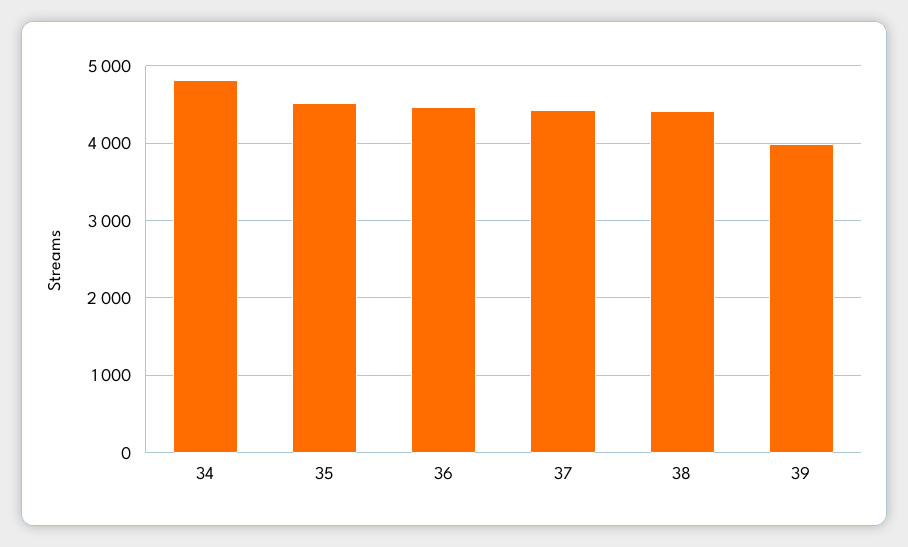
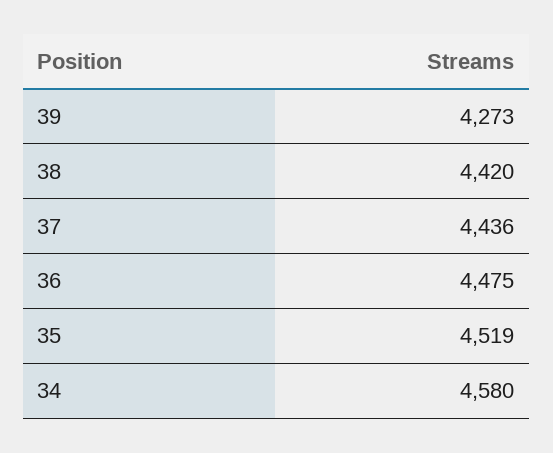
34: 4800 -> 4580
39: 4000 -> 4273

